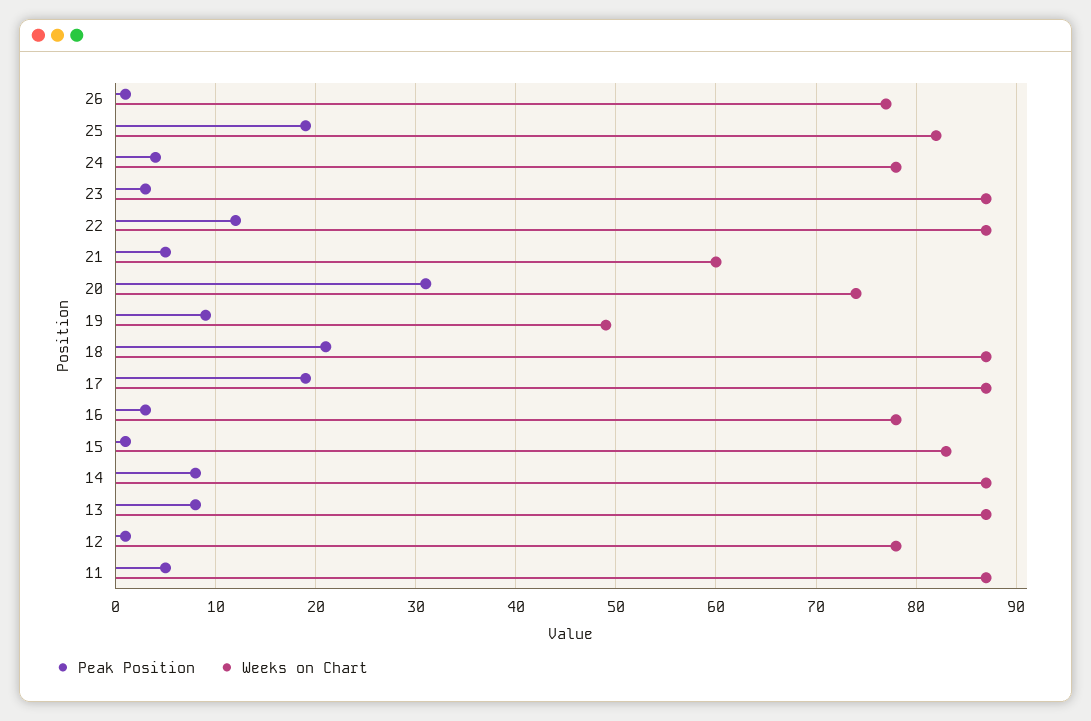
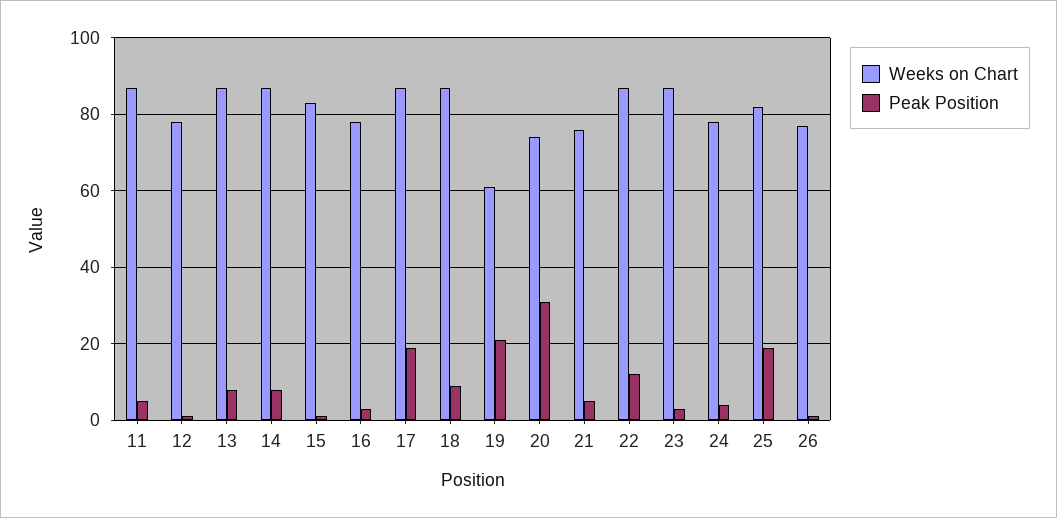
Weeks on Chart, 21: 60 -> 75
Peak Position, 19: 9 -> 20
Weeks on Chart, 19: 49 -> 60
Peak Position, 18: 21 -> 10

